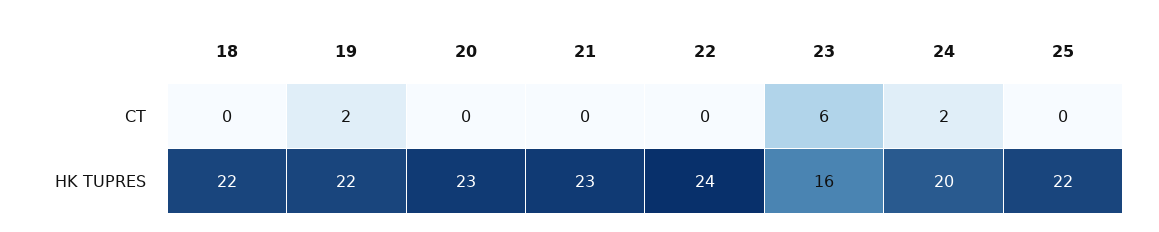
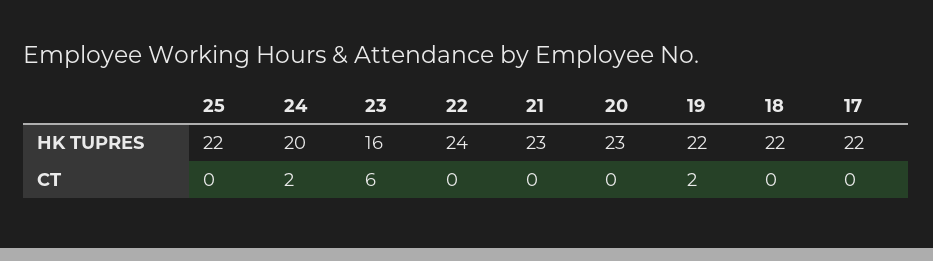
17, HK TUPRES: none -> 22
17, CT: none -> 0

